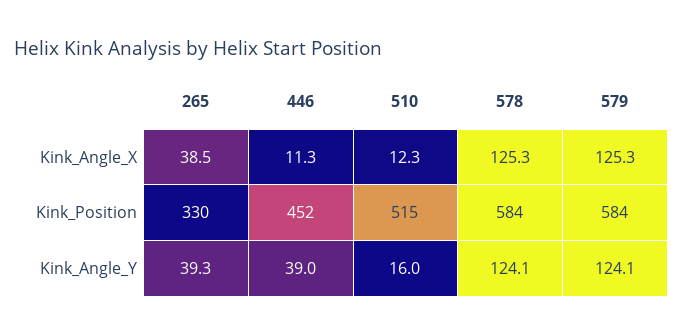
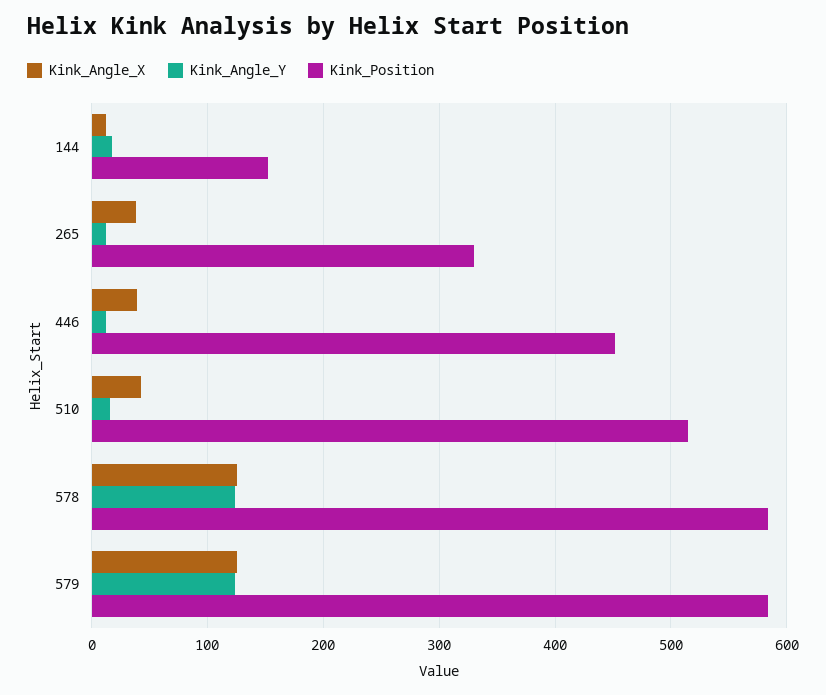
Kink_Angle_X, 446: 11.3 -> 40
Kink_Angle_X, 510: 12.3 -> 40
Kink_Angle_Y, 265: 39.3 -> 10
Kink_Angle_Y, 446: 39 -> 10
Kink_Angle_X, 144: none -> 10
Kink_Angle_Y, 144: none -> 20
Kink_Position, 144: none -> 150

